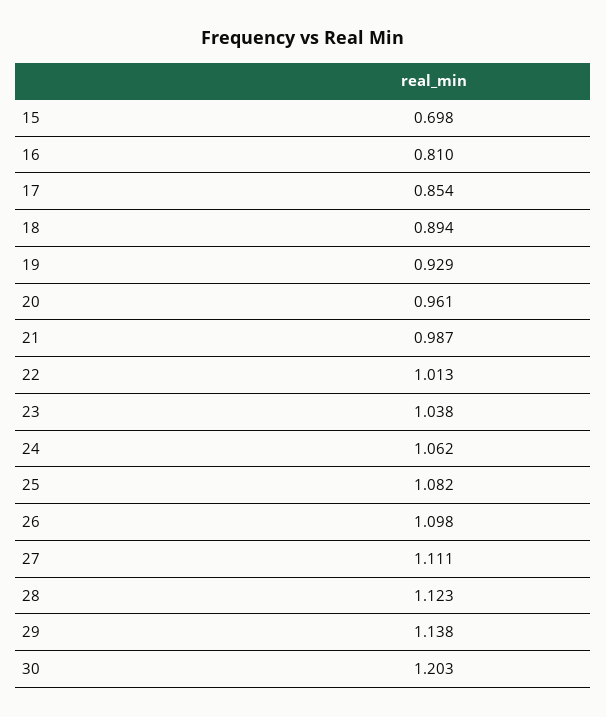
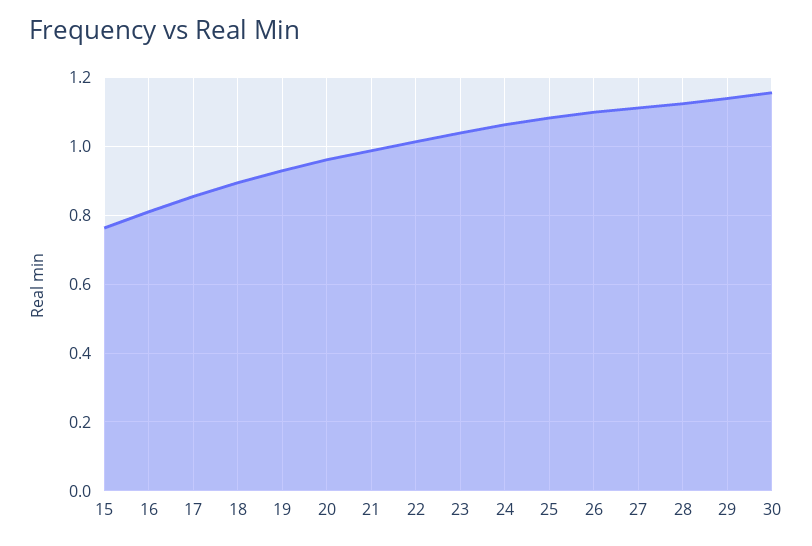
15: 0.698 -> 0.76
30: 1.203 -> 1.16

